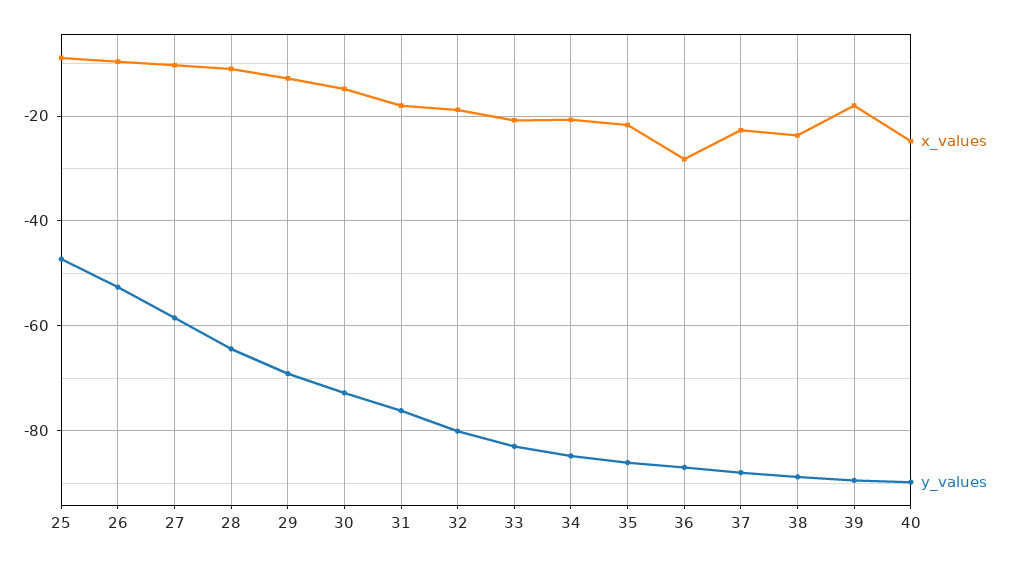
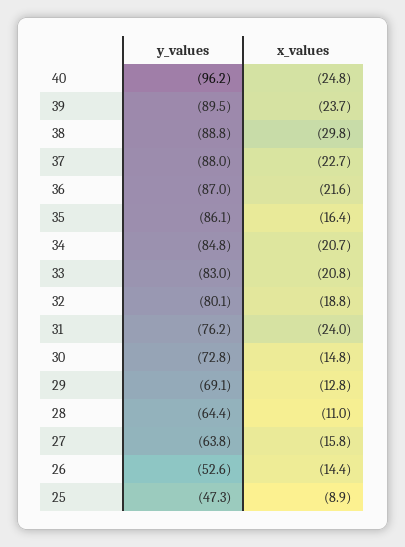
x_values, 26: -10 -> -14.4
x_values, 27: -10 -> -15.8
y_values, 27: -58 -> -63.8
x_values, 31: -18 -> -24
x_values, 35: -22 -> -16.4
x_values, 36: -28 -> -21.6
x_values, 38: -24 -> -29.8
x_values, 39: -18 -> -23.7
y_values, 40: -90 -> -96.2

